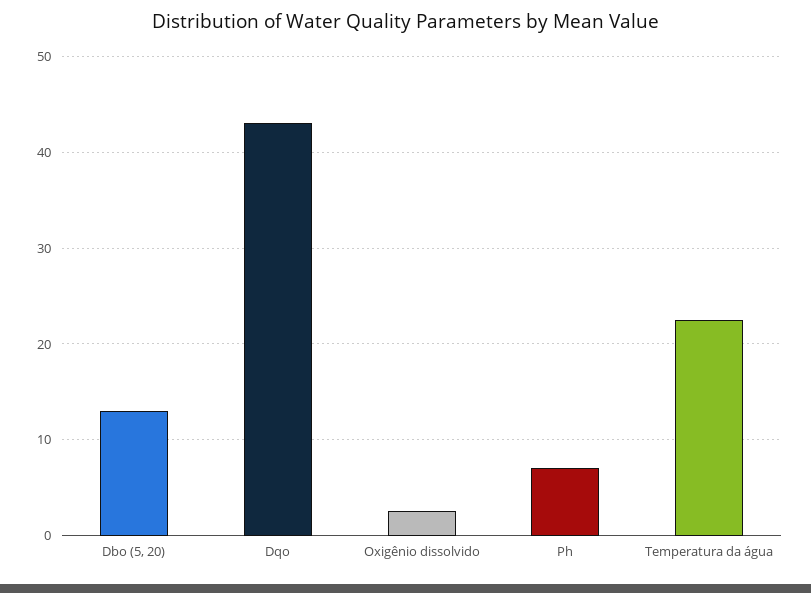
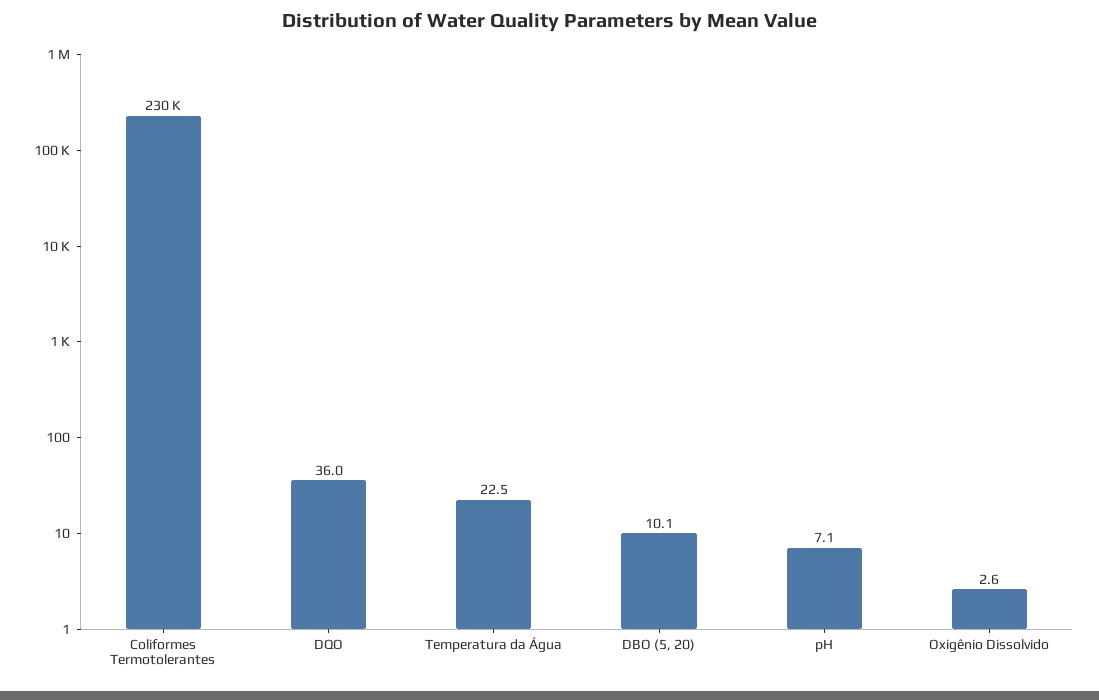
Dbo (5, 20): 13 -> 10.1
Dqo: 43 -> 36
Coliformes Termotolerantes: none -> 230000

